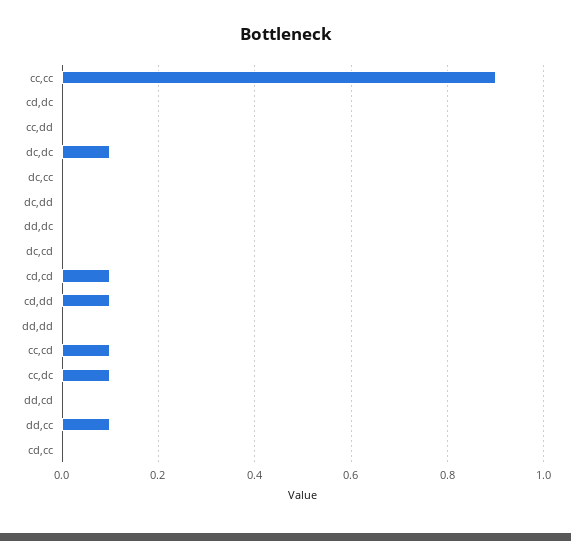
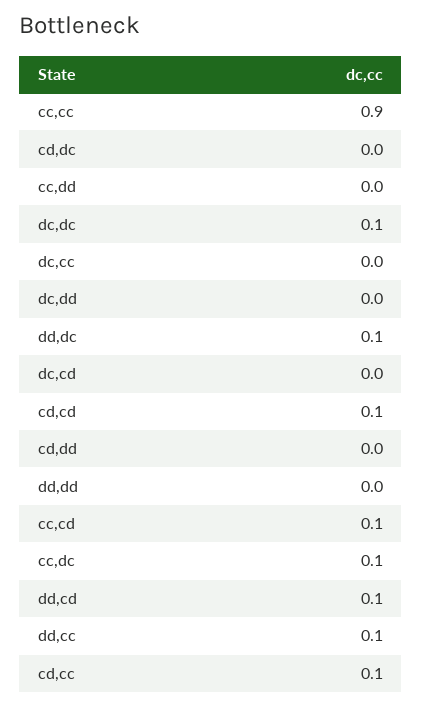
dd,dc: 0 -> 0.1
cd,dd: 0.1 -> 0
dd,cd: 0 -> 0.1
cd,cc: 0 -> 0.1

